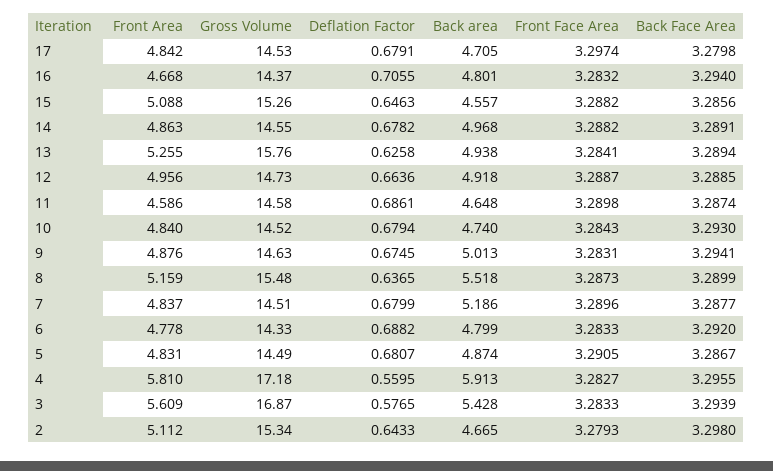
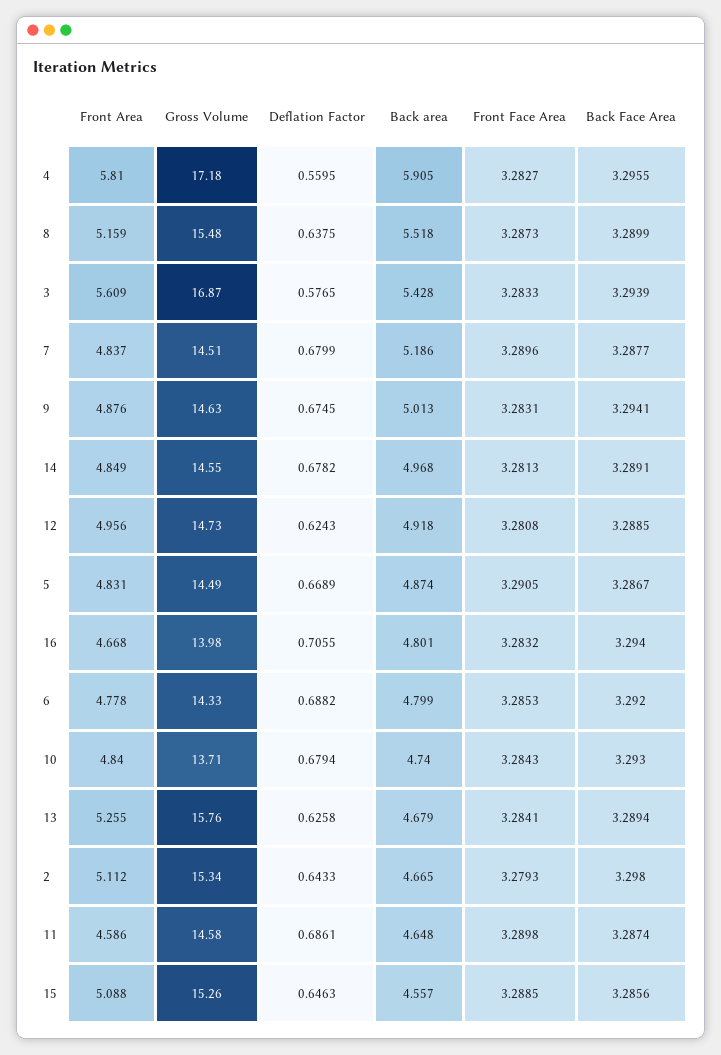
Front Area, 17: 4.842 -> none
Gross Volume, 17: 14.53 -> none
Deflation Factor, 17: 0.6791 -> none
Back area, 17: 4.705 -> none
Front Face Area, 17: 3.2974 -> none
Back Face Area, 17: 3.2798 -> none
Gross Volume, 16: 14.37 -> 13.98
Front Face Area, 15: 3.2882 -> 3.2885
Front Area, 14: 4.863 -> 4.849
Front Face Area, 14: 3.2882 -> 3.2813
Back area, 13: 4.938 -> 4.679
Deflation Factor, 12: 0.6636 -> 0.6243
Front Face Area, 12: 3.2887 -> 3.2808
Gross Volume, 10: 14.52 -> 13.71
Deflation Factor, 8: 0.6365 -> 0.6375
Front Face Area, 6: 3.2833 -> 3.2853
Deflation Factor, 5: 0.6807 -> 0.6689
Back area, 4: 5.913 -> 5.905

